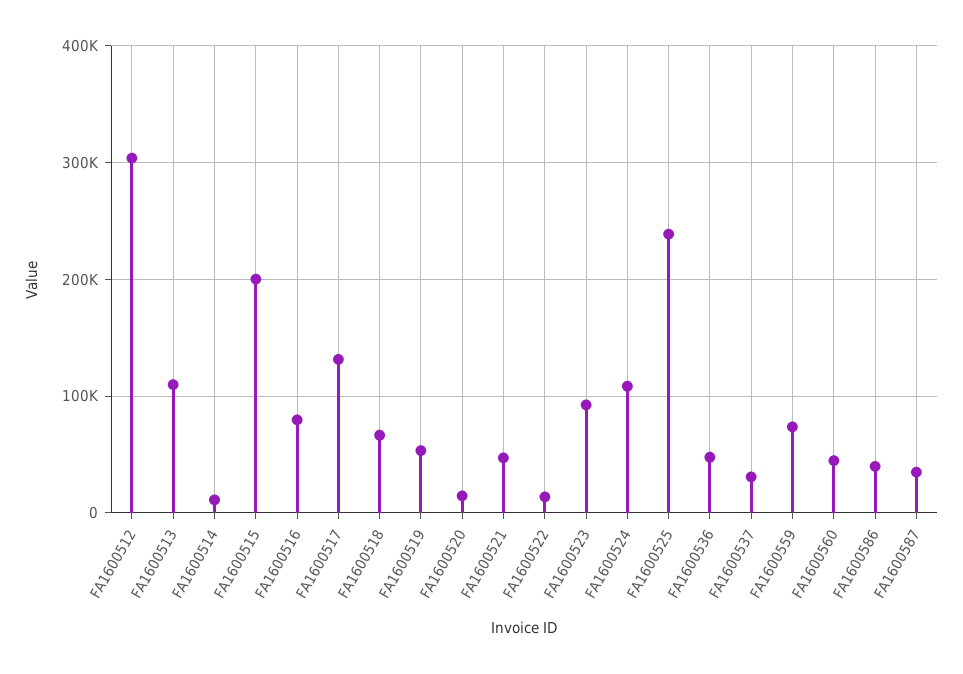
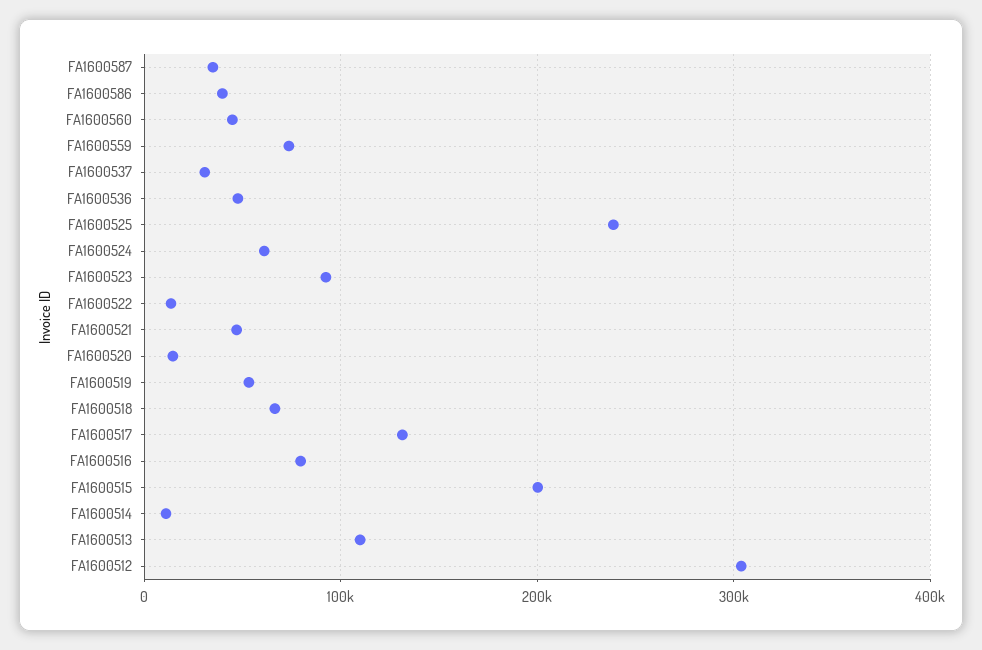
FA1600524: 110000 -> 60000

